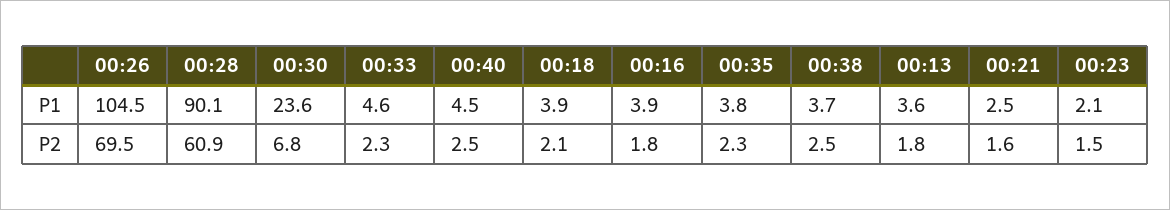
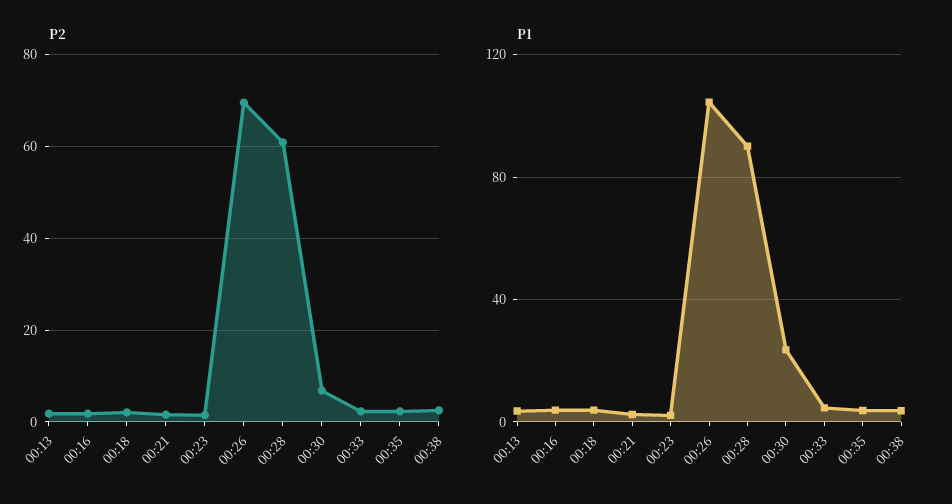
P1, 00:40: 4.5 -> none
P2, 00:40: 2.5 -> none

